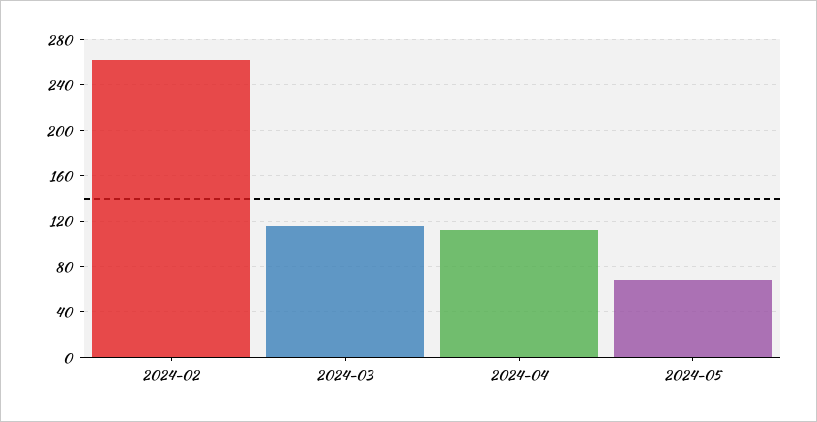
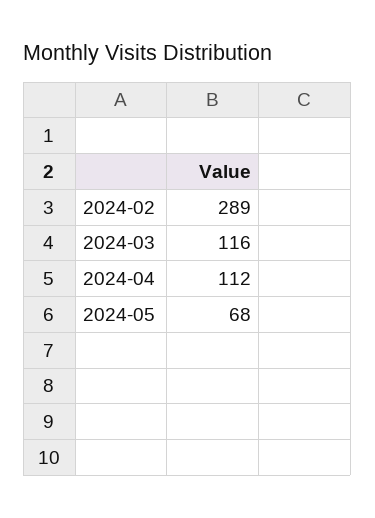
2024-02: 260 -> 289

